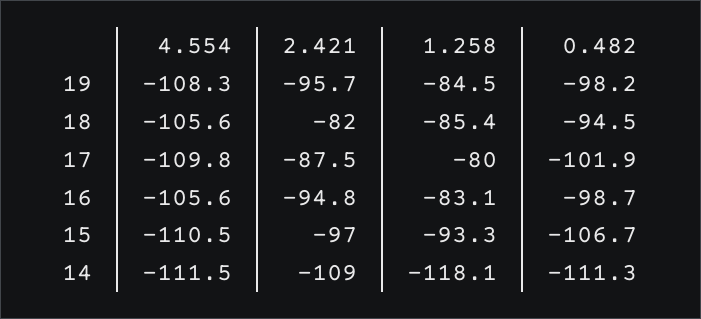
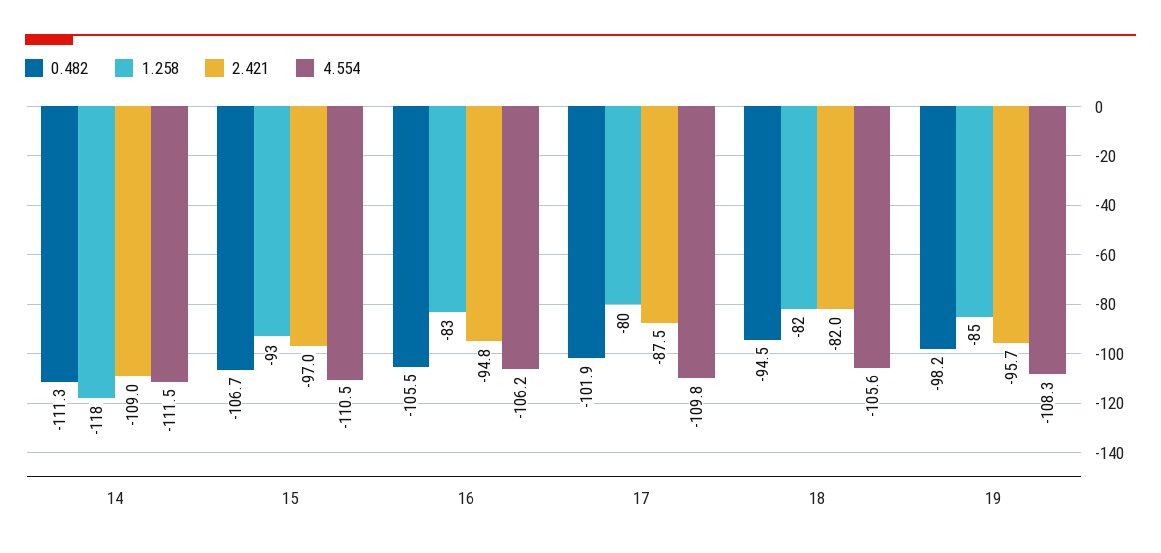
1.258, 18: -85.4 -> -82
4.554, 16: -105.6 -> -106.2
0.482, 16: -98.7 -> -105.5

